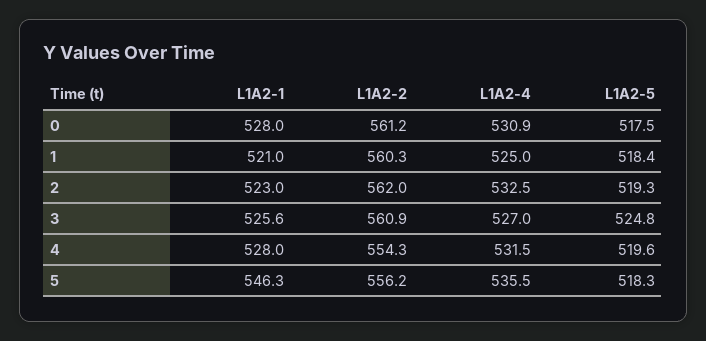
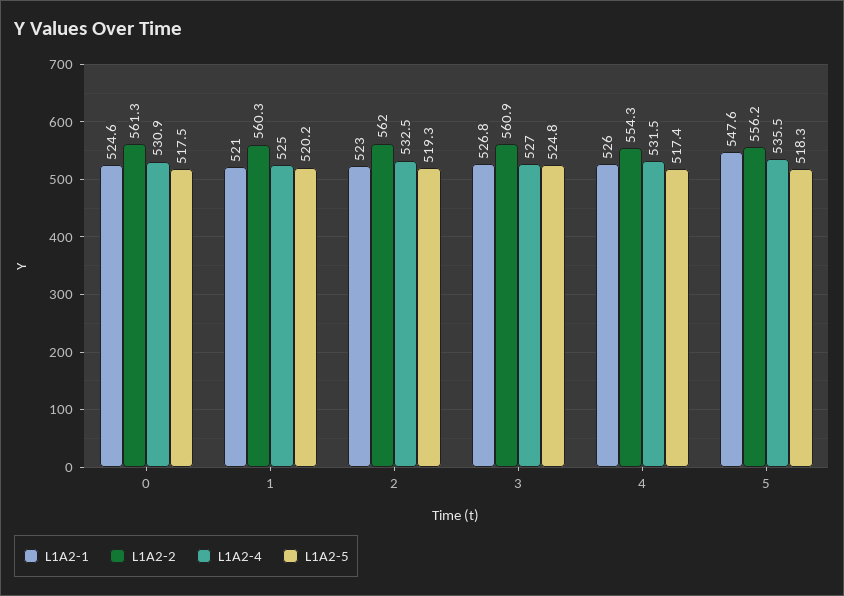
L1A2-1, 0: 528 -> 524.6
L1A2-2, 0: 561.2 -> 561.3
L1A2-5, 1: 518.4 -> 520.2
L1A2-1, 3: 525.6 -> 526.8
L1A2-1, 4: 528 -> 526
L1A2-5, 4: 519.6 -> 517.4
L1A2-1, 5: 546.3 -> 547.6

